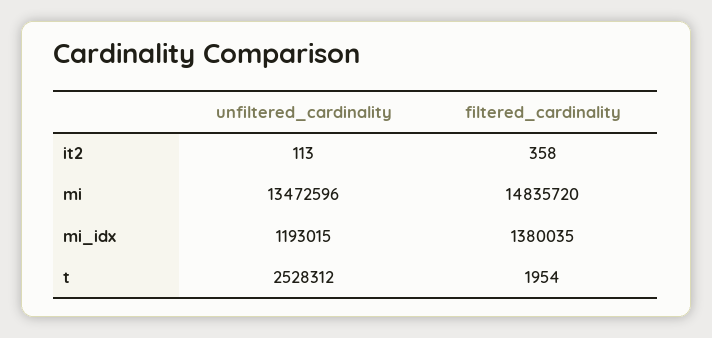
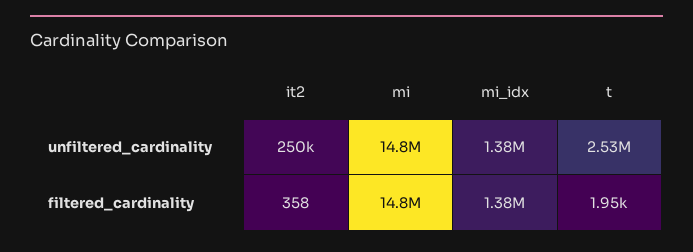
unfiltered_cardinality, it2: 113 -> 250000
unfiltered_cardinality, mi: 13472596 -> 14800000
unfiltered_cardinality, mi_idx: 1193015 -> 1380000

